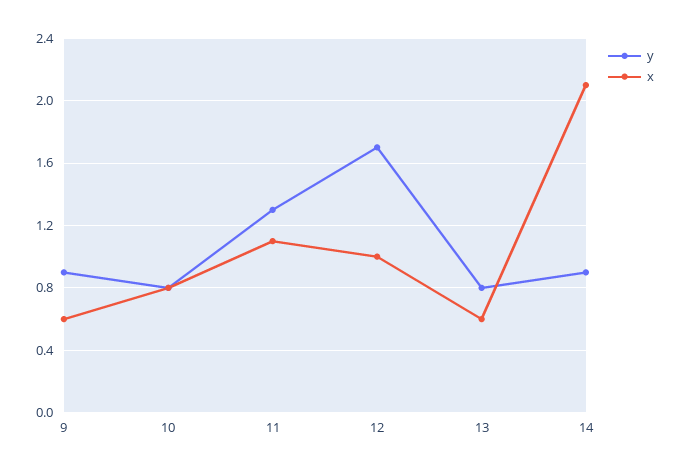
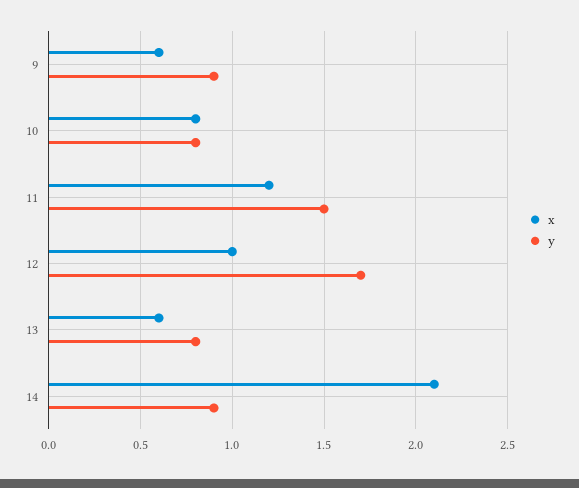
y, 11: 1.3 -> 1.5
x, 11: 1.1 -> 1.2

